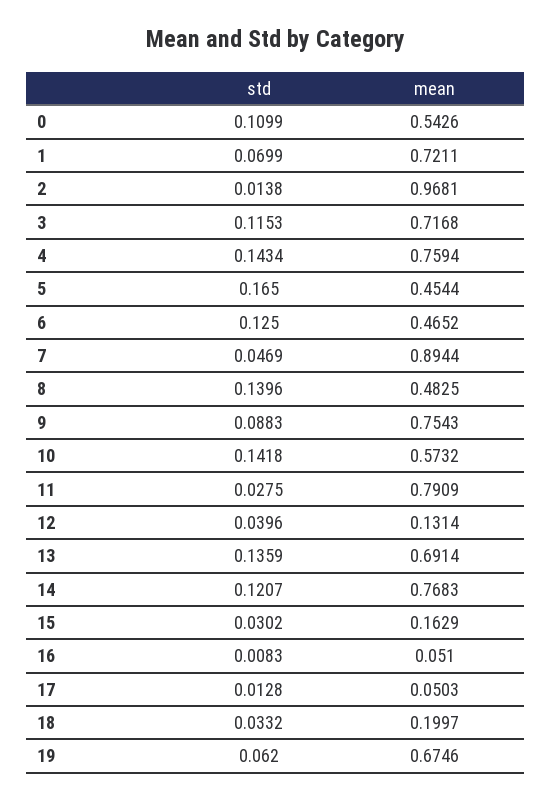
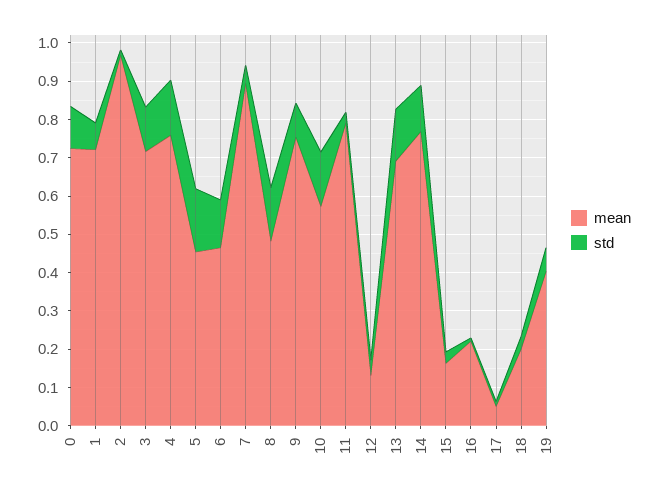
mean, 0: 0.5426 -> 0.725
mean, 16: 0.051 -> 0.225
mean, 19: 0.6746 -> 0.4

